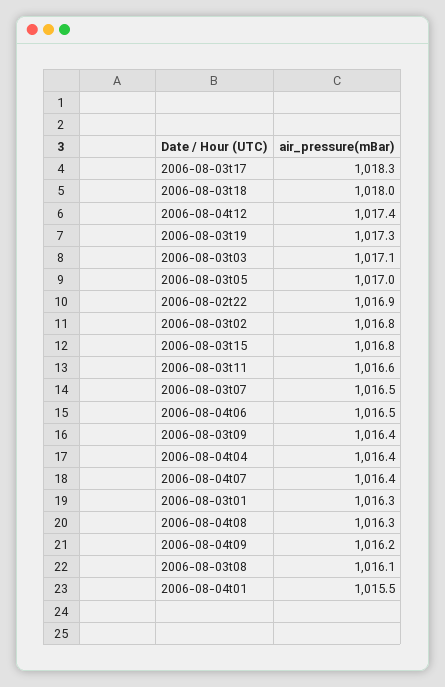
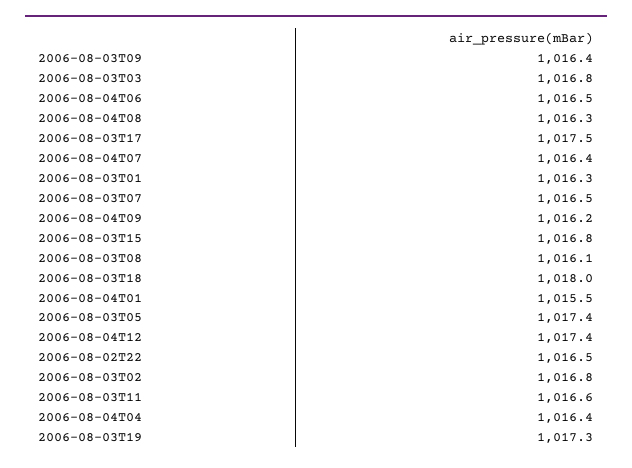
2006-08-03t17: 1018.3 -> 1017.5
2006-08-03t03: 1017.1 -> 1016.8
2006-08-03t05: 1017 -> 1017.4
2006-08-02t22: 1016.9 -> 1016.5

